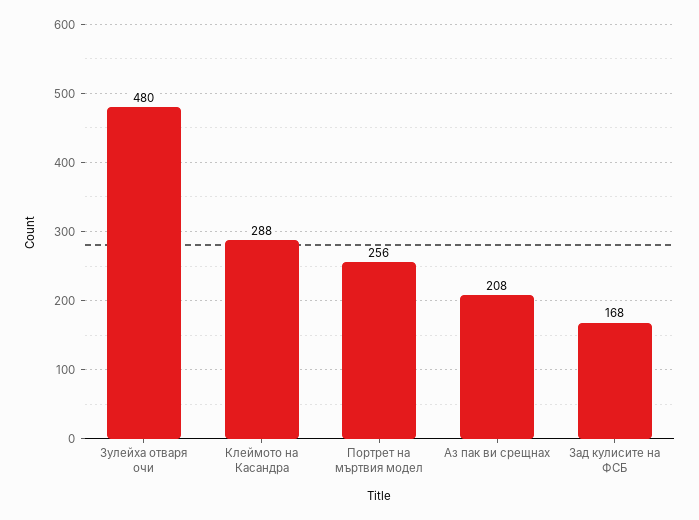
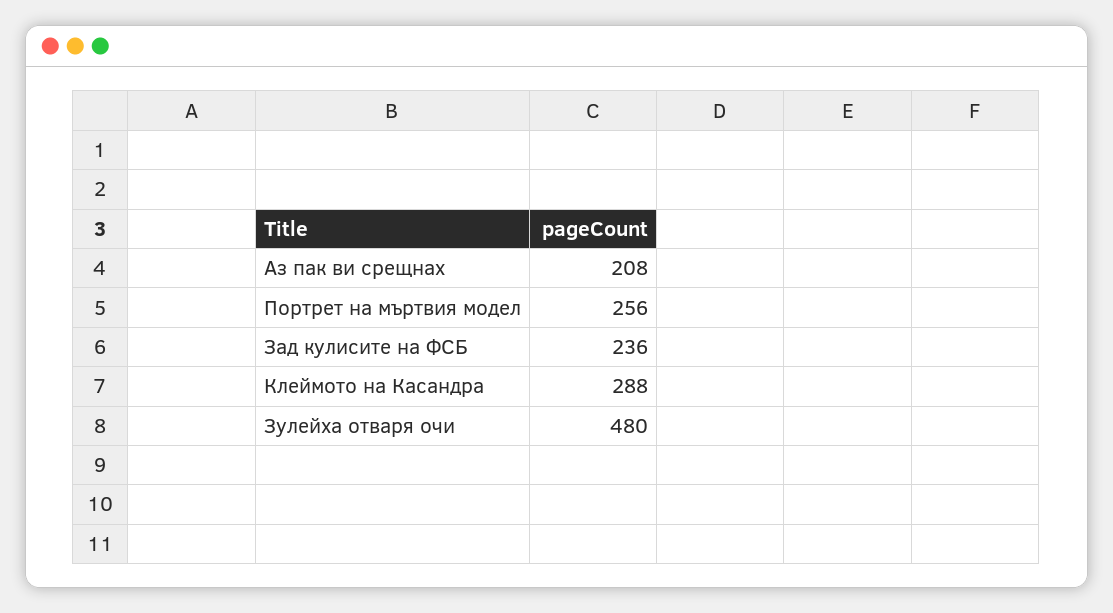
Зад кулисите на ФСБ: 168 -> 236

